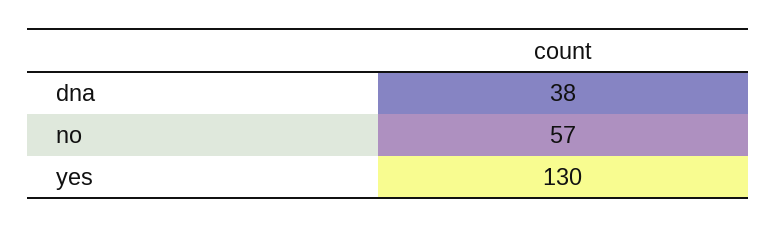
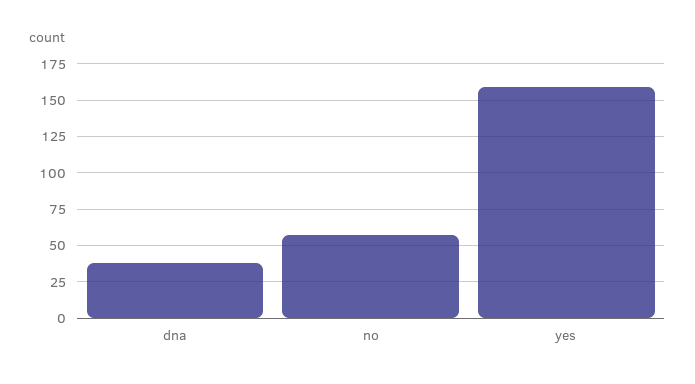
yes: 130 -> 160

